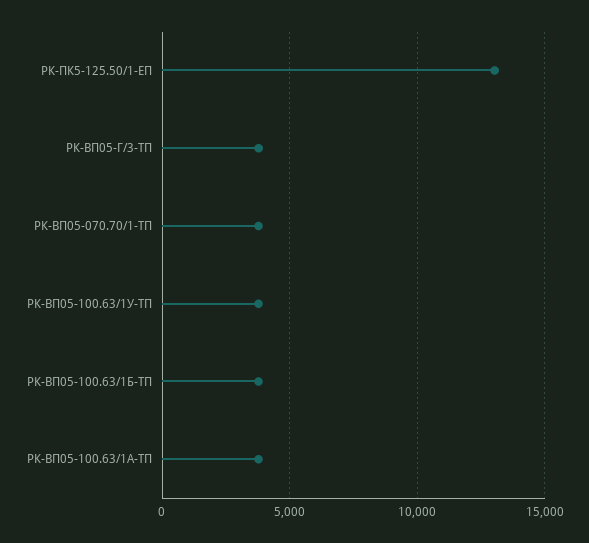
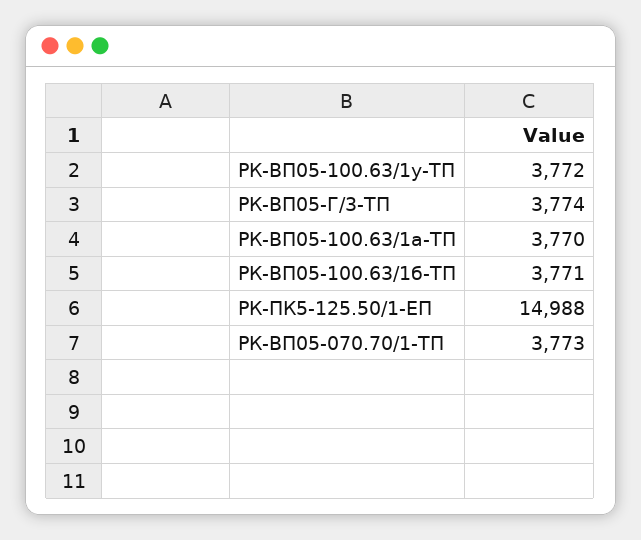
РК-ПК5-125.50/1-ЕП: 13000 -> 14988

